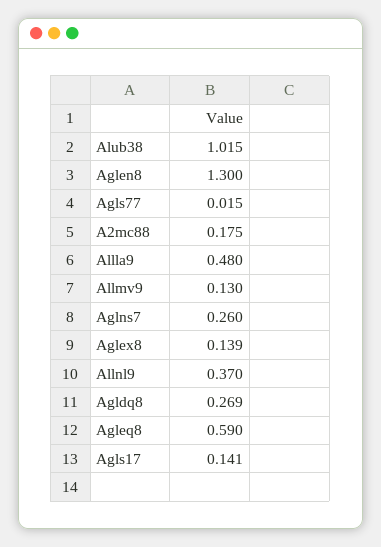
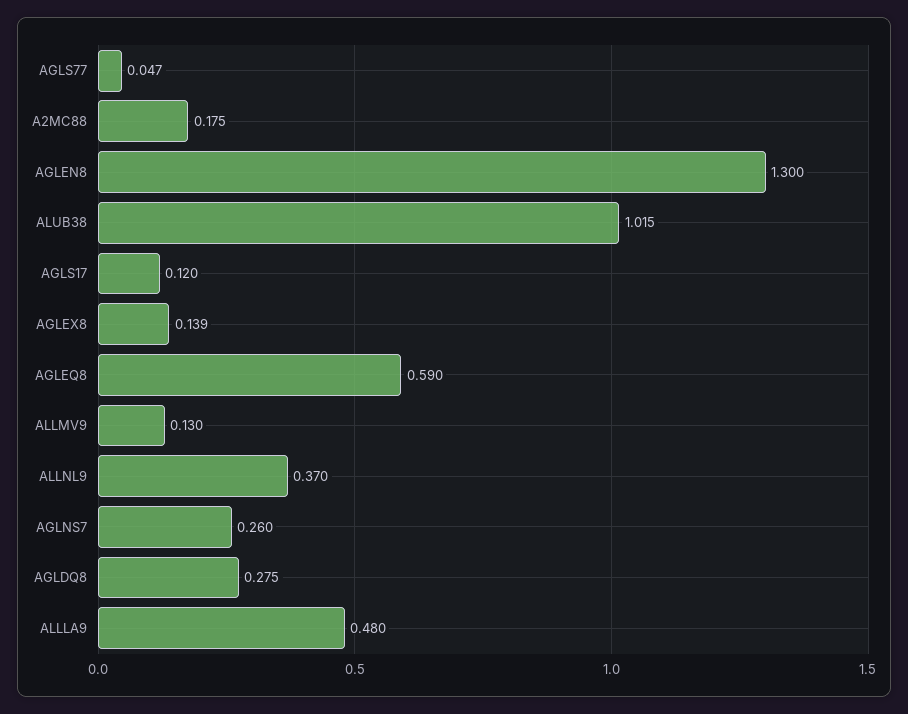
Agls77: 0.015 -> 0.047
Agldq8: 0.269 -> 0.275
Agls17: 0.141 -> 0.12

